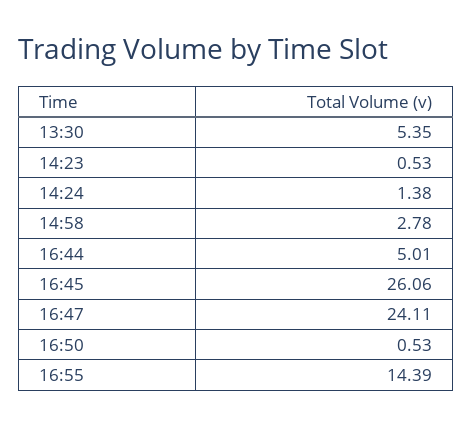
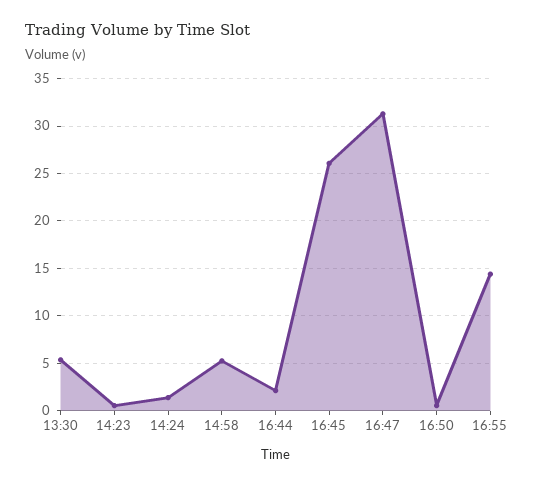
14:58: 2.78 -> 5
16:44: 5.01 -> 2
16:47: 24.11 -> 31

